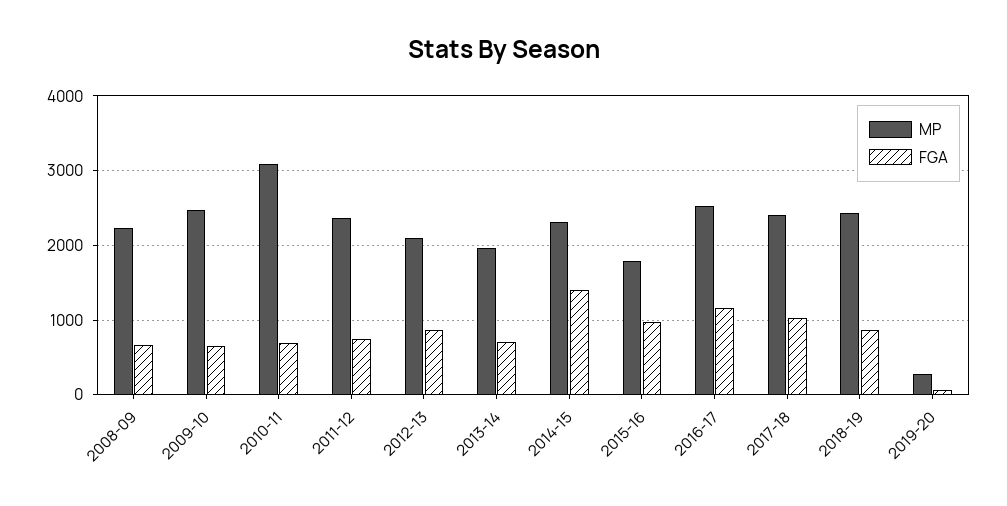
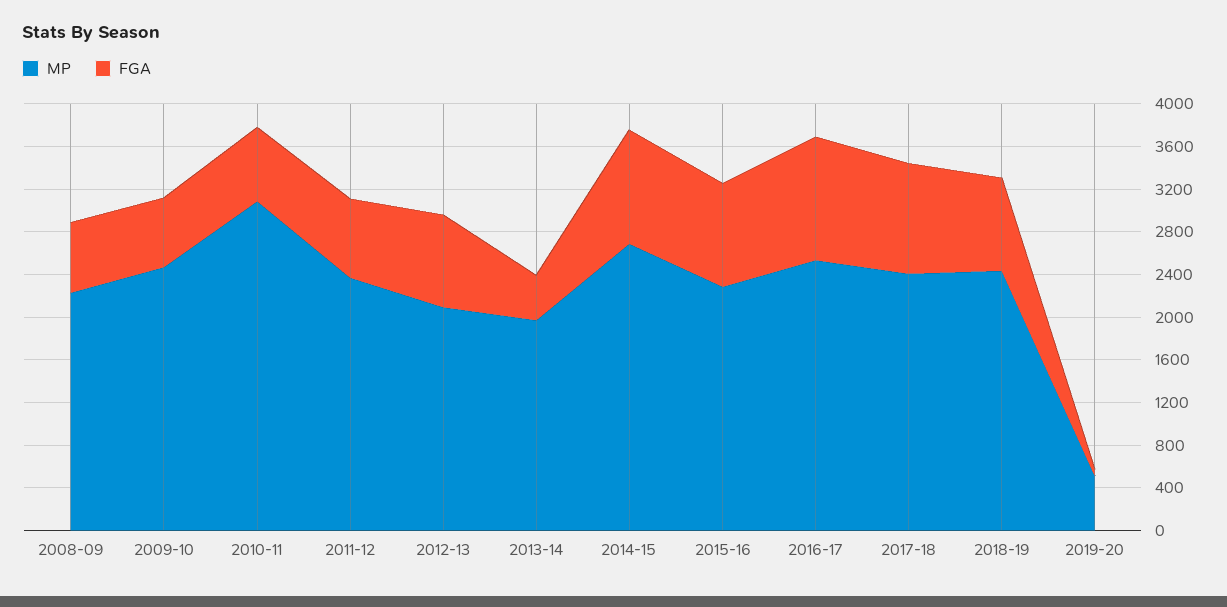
FGA, 2013-14: 700 -> 400
MP, 2014-15: 2300 -> 2700
FGA, 2014-15: 1400 -> 1100
MP, 2015-16: 1800 -> 2300
MP, 2019-20: 300 -> 500

